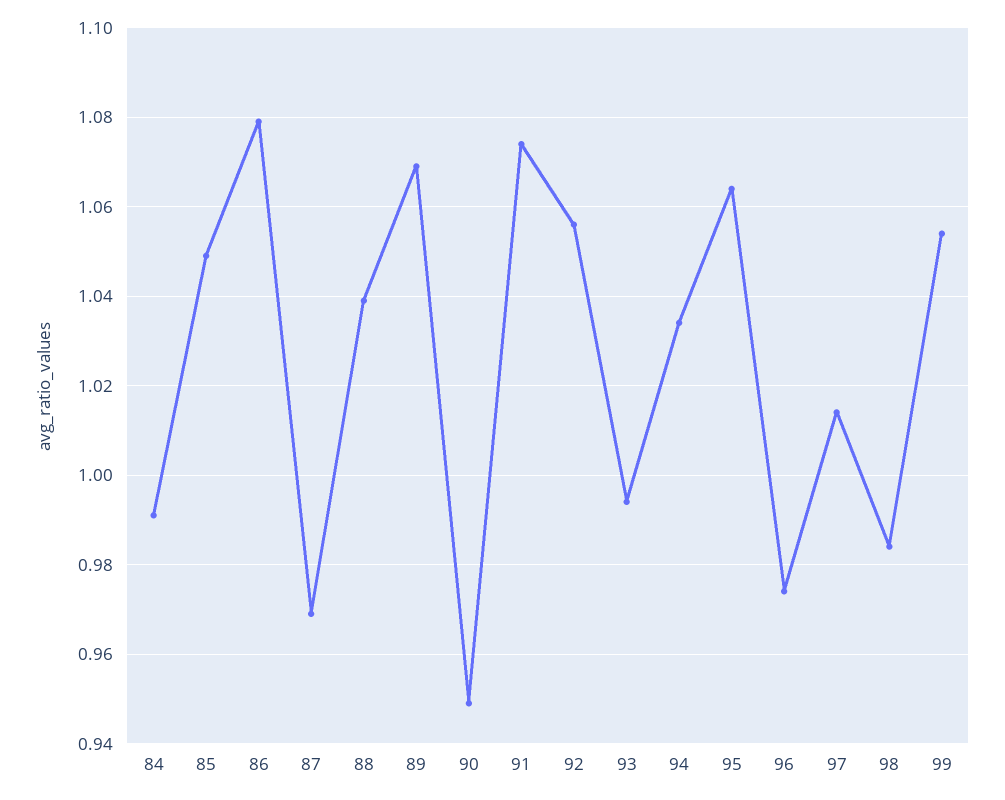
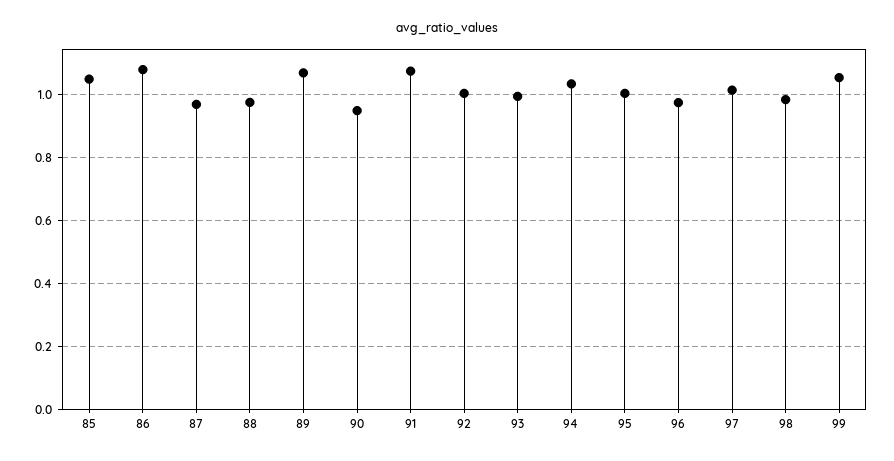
84: 0.99 -> none
88: 1.04 -> 0.98
92: 1.055 -> 1
95: 1.065 -> 1

